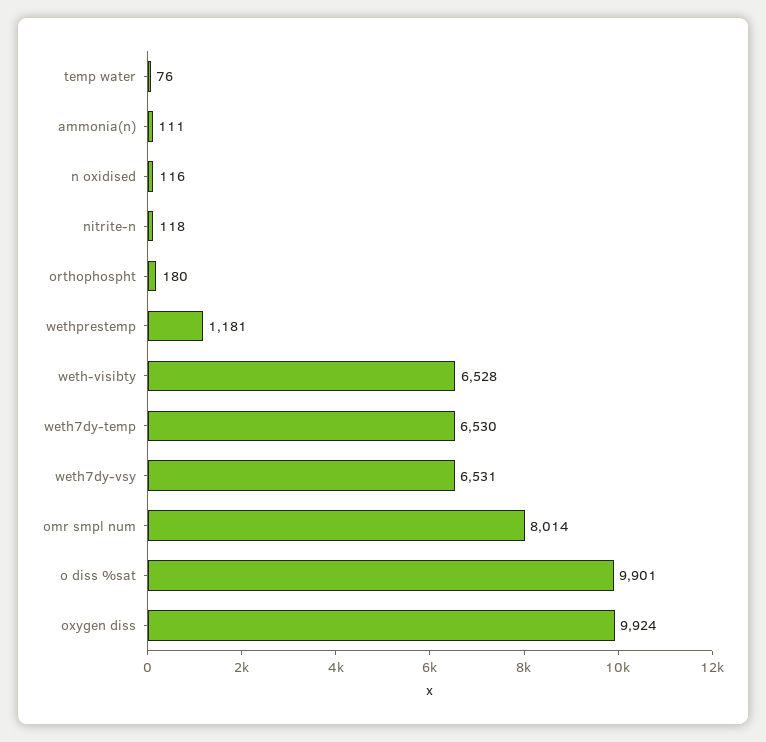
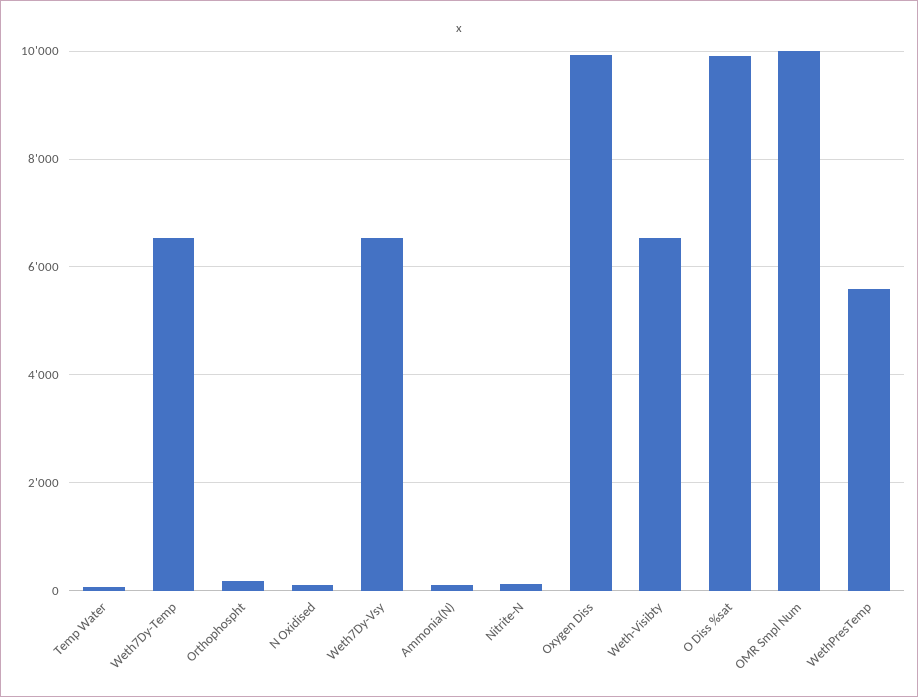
wethprestemp: 1181 -> 5600
omr smpl num: 8014 -> 10000

